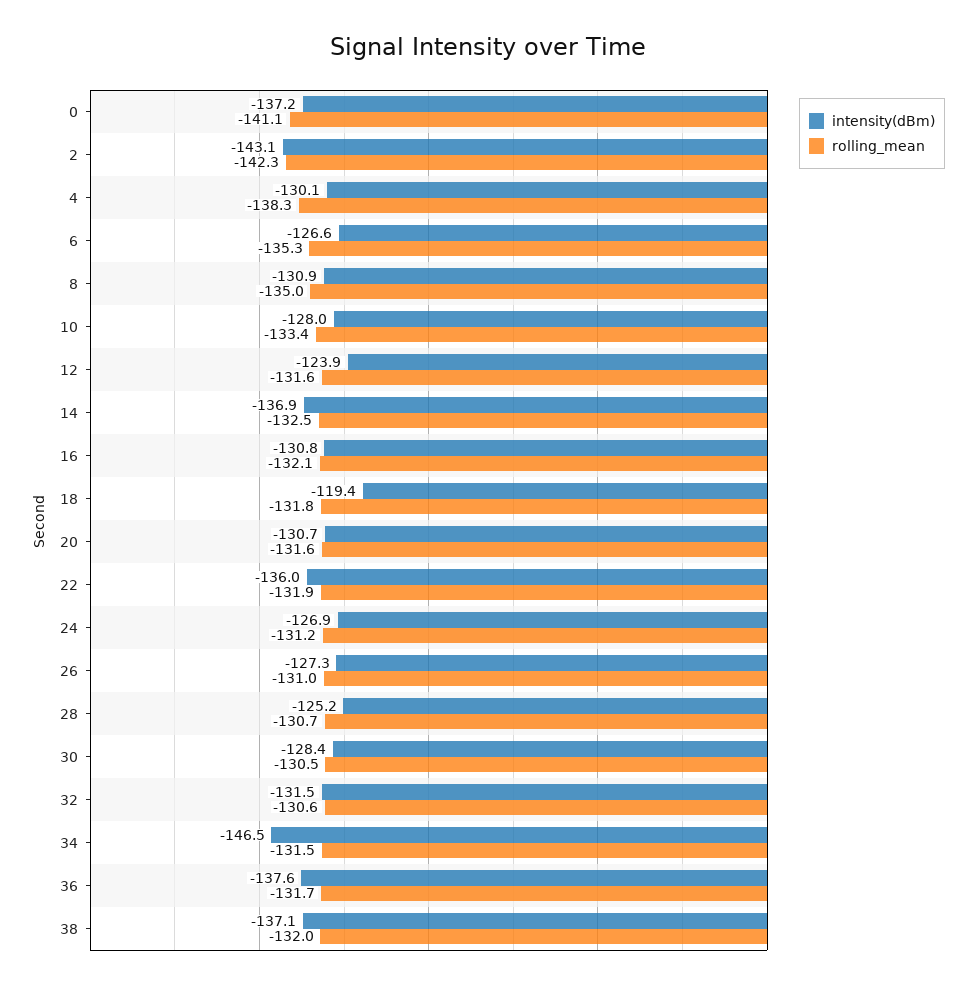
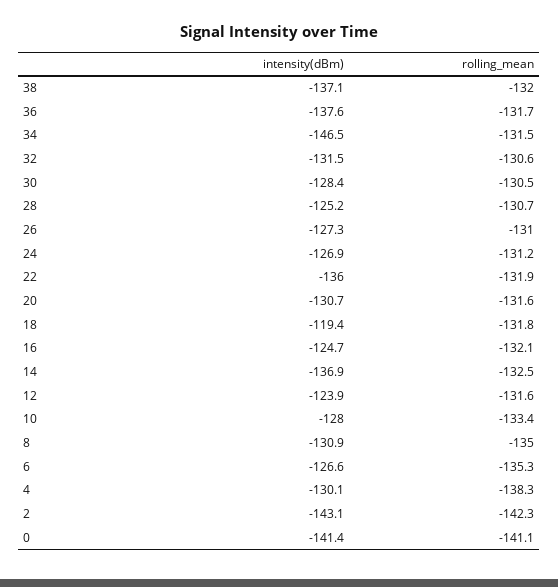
intensity(dBm), 0: -137.2 -> -141.4
intensity(dBm), 16: -130.8 -> -124.7

